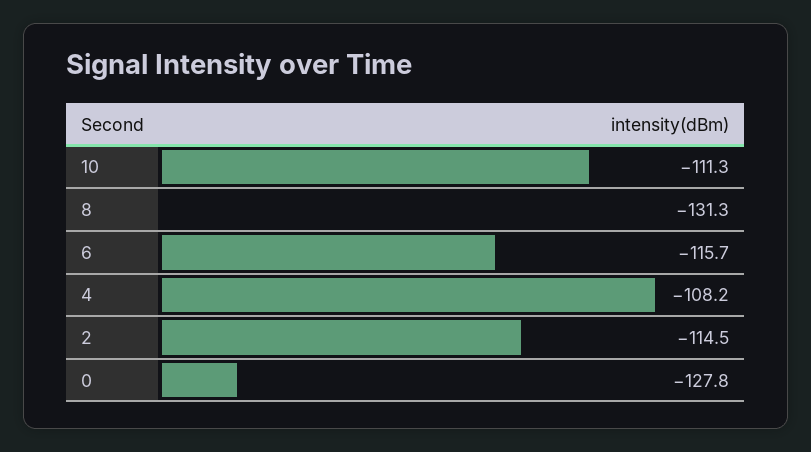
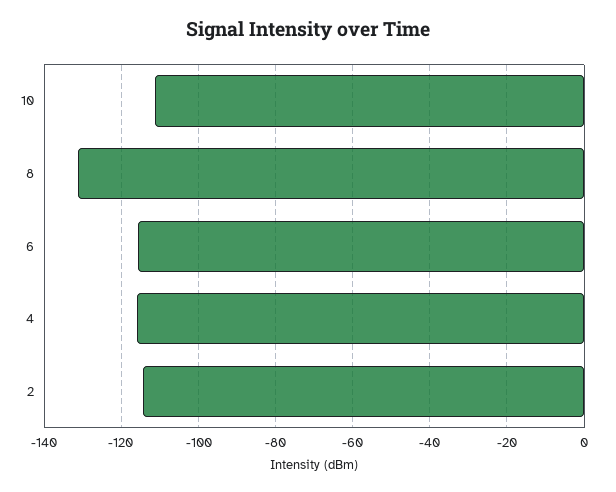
4: -108.2 -> -116
0: -127.8 -> none

